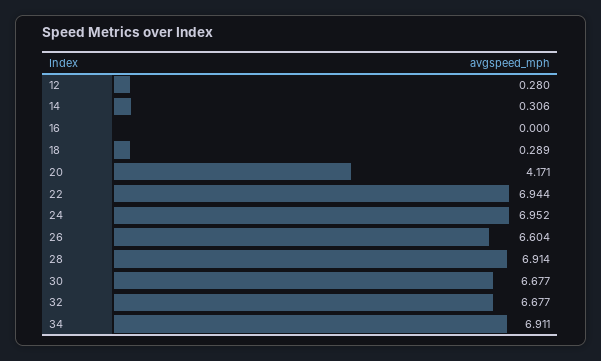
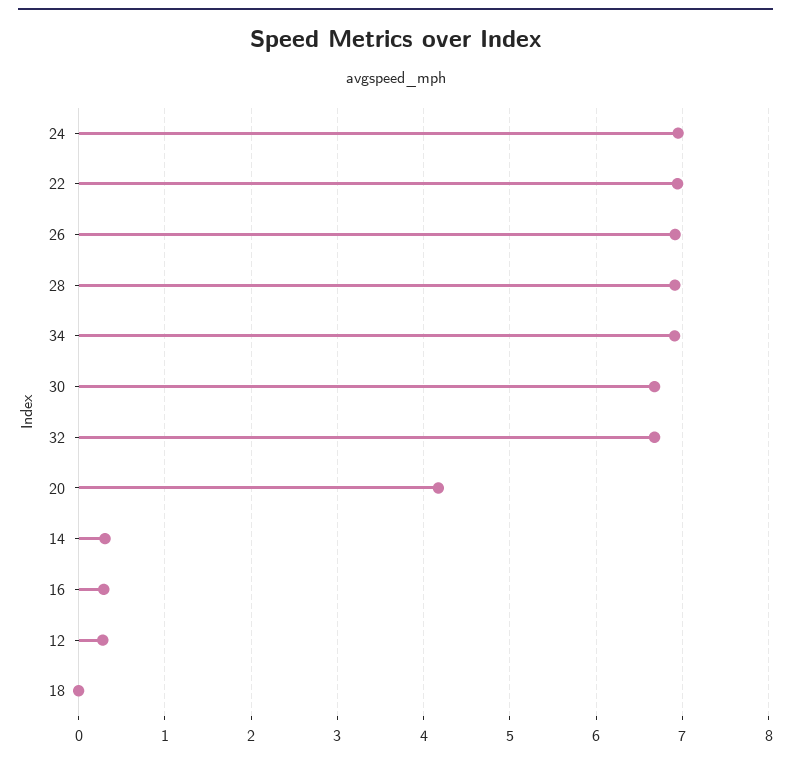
16: 0 -> 0.3
18: 0.289 -> 0
26: 6.604 -> 6.9

